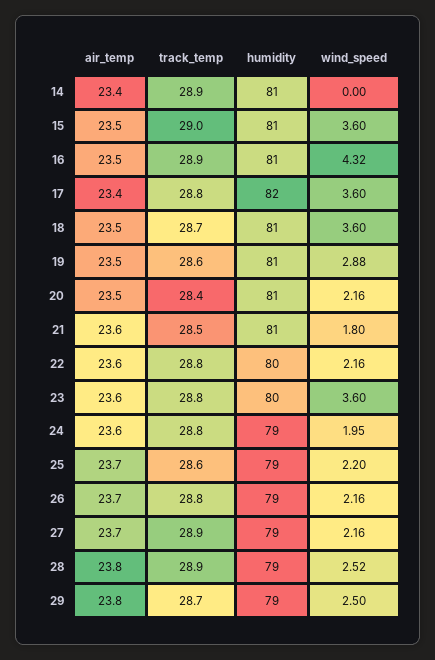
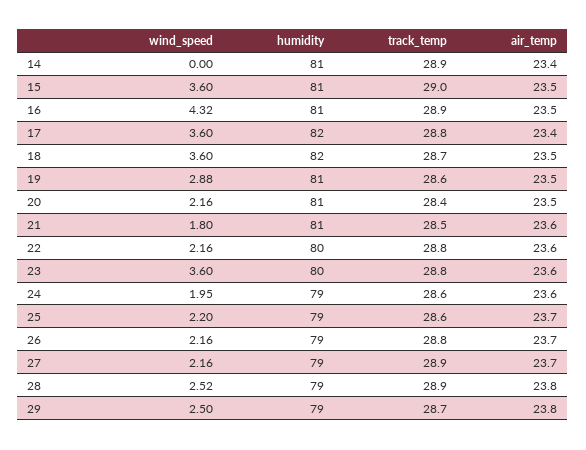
humidity, 18: 81 -> 82
track_temp, 24: 28.8 -> 28.6

